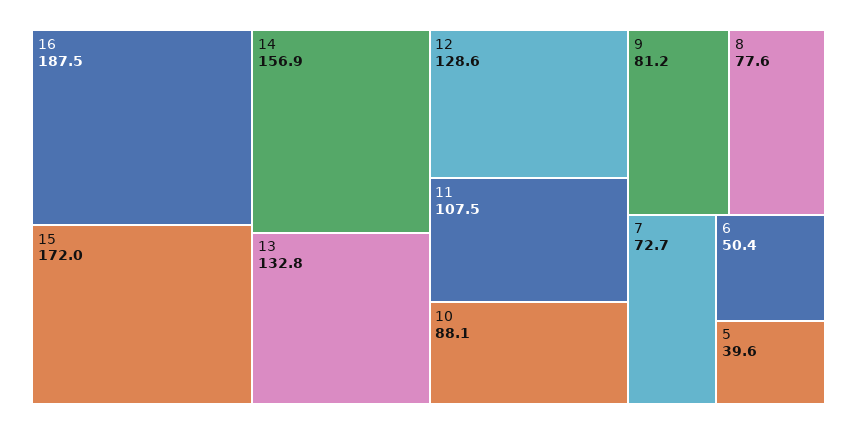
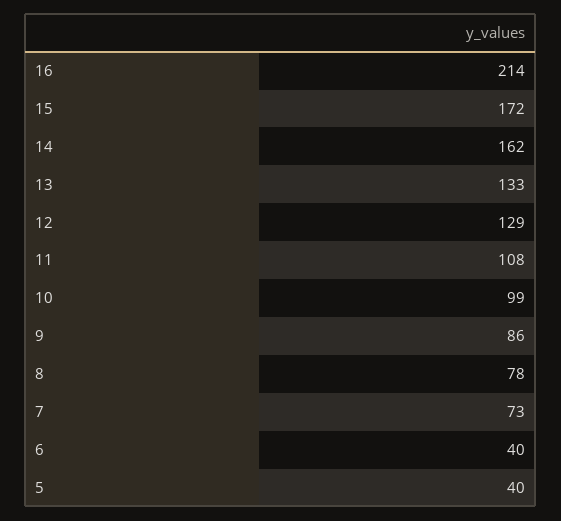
16: 187.5 -> 214
14: 156.9 -> 162
10: 88.1 -> 99
9: 81.2 -> 86
6: 50.4 -> 40

